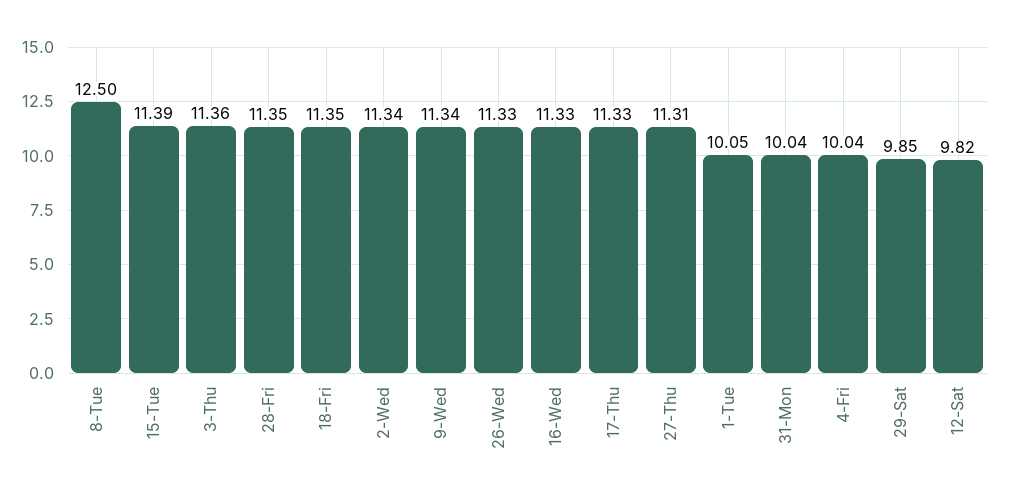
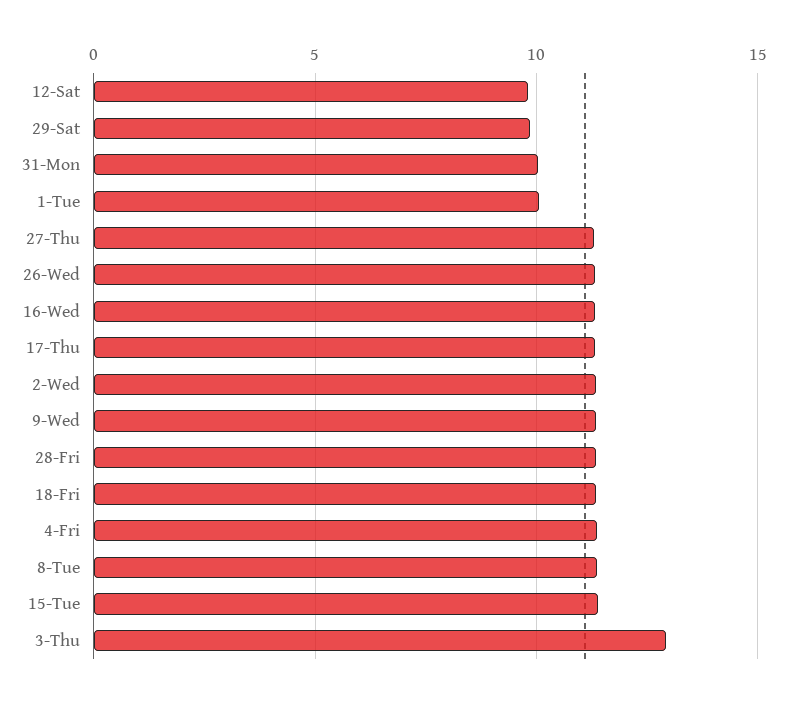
8-Tue: 12.5 -> 11.5
3-Thu: 11.36 -> 13
4-Fri: 10.04 -> 11.5

